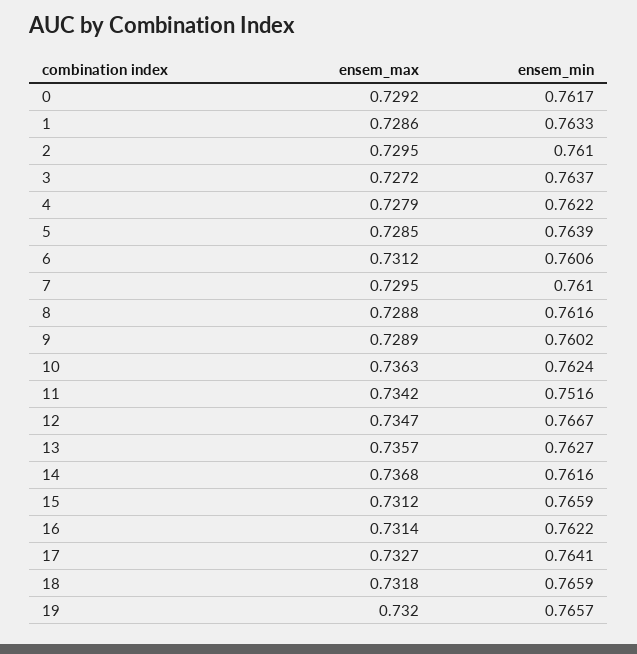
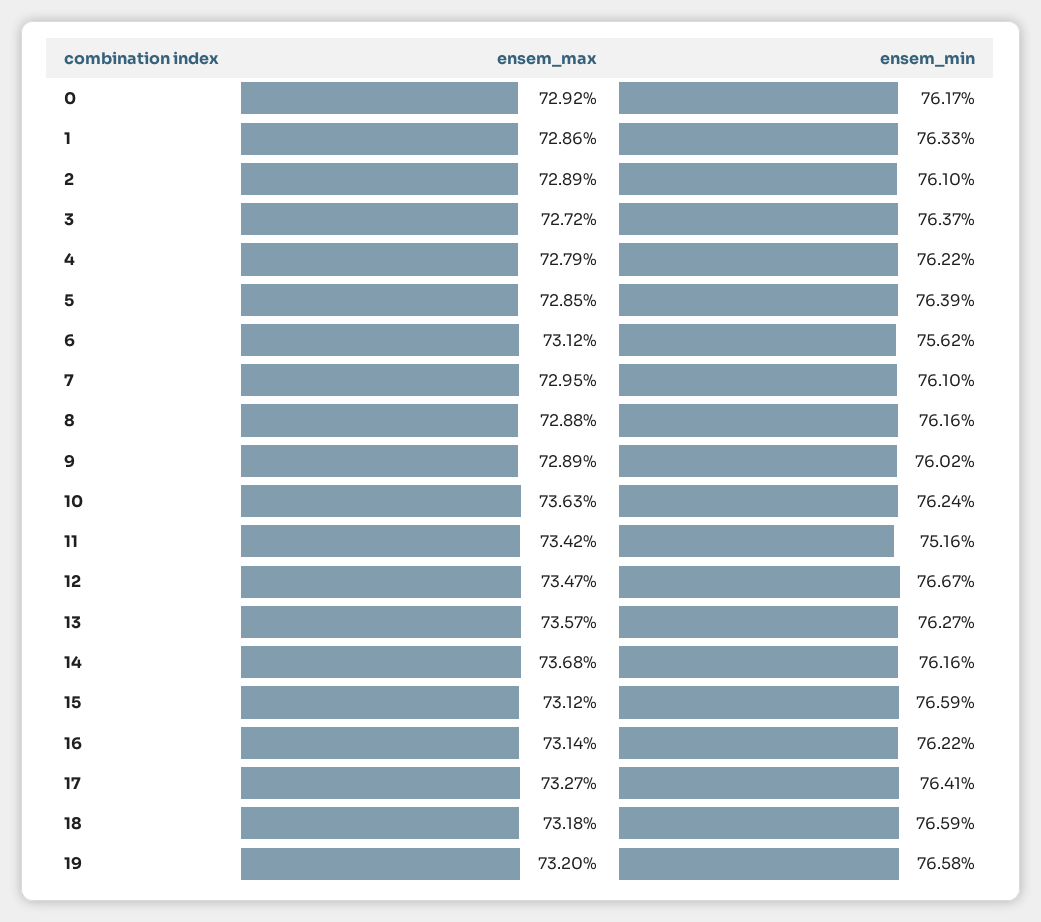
ensem_max, 2: 0.7295 -> 0.7289
ensem_min, 6: 0.7606 -> 0.7562
ensem_min, 19: 0.7657 -> 0.7658

